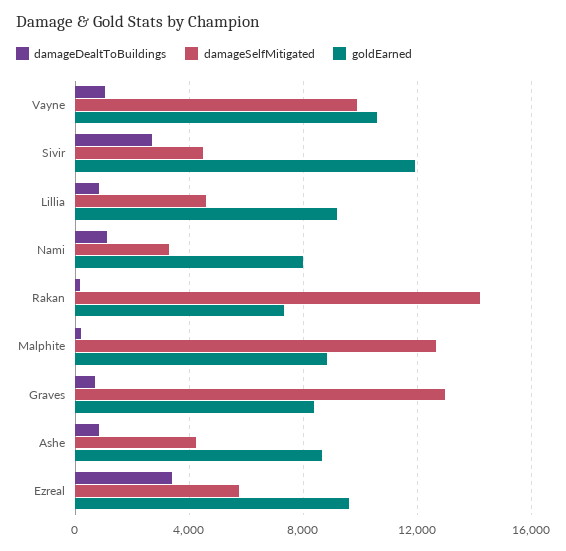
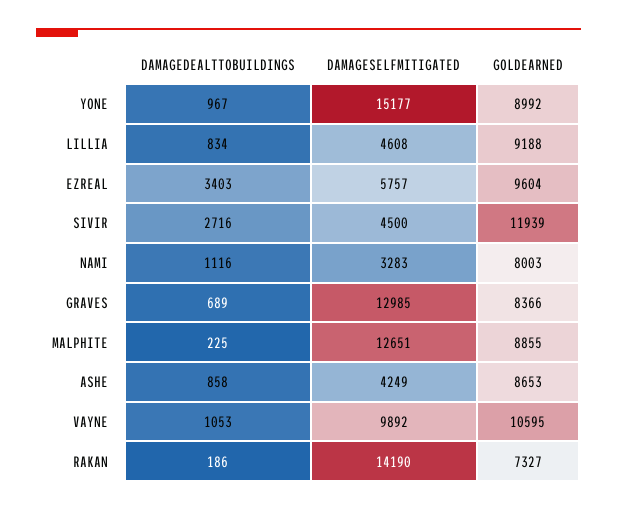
damageDealtToBuildings, YONE: none -> 967
damageSelfMitigated, YONE: none -> 15177
goldEarned, YONE: none -> 8992

